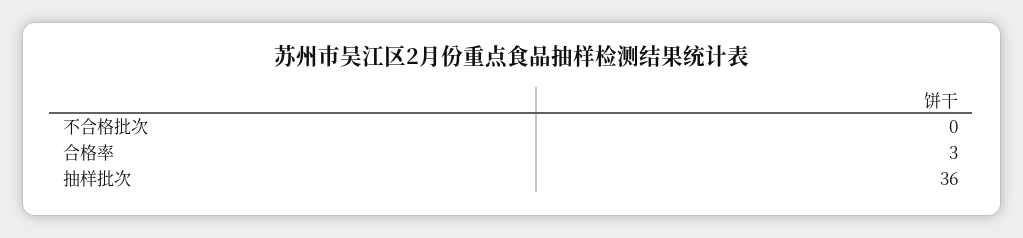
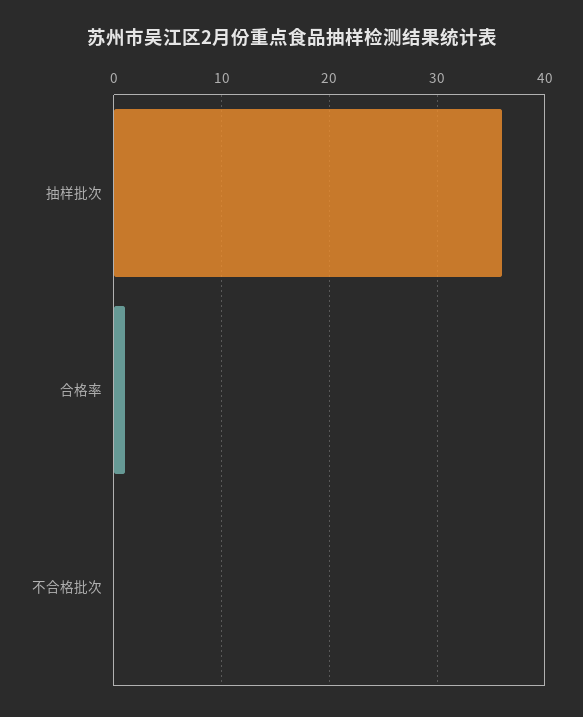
合格率: 3 -> 1

